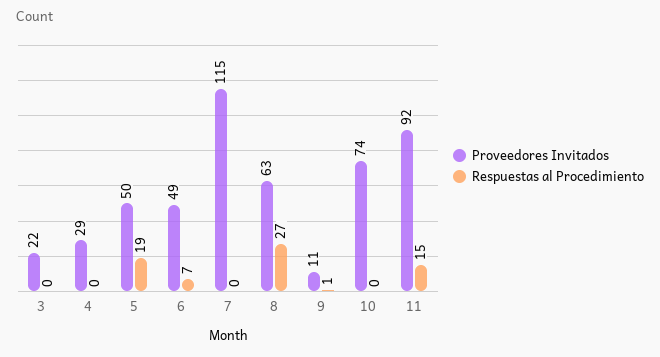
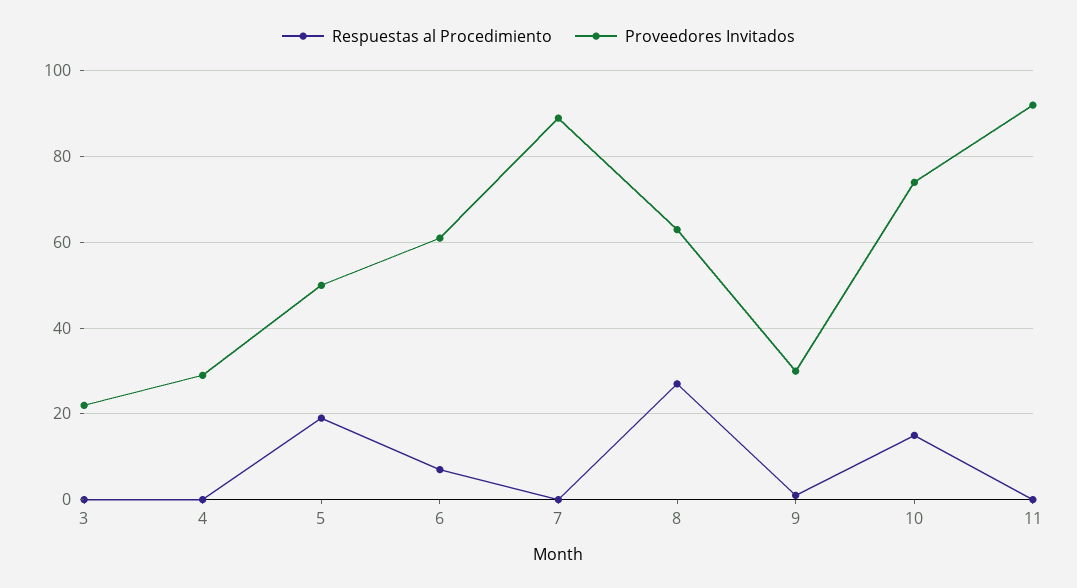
Proveedores Invitados, 6: 49 -> 60
Proveedores Invitados, 7: 115 -> 90
Proveedores Invitados, 9: 11 -> 30
Respuestas al Procedimiento, 10: 0 -> 15
Respuestas al Procedimiento, 11: 15 -> 0

